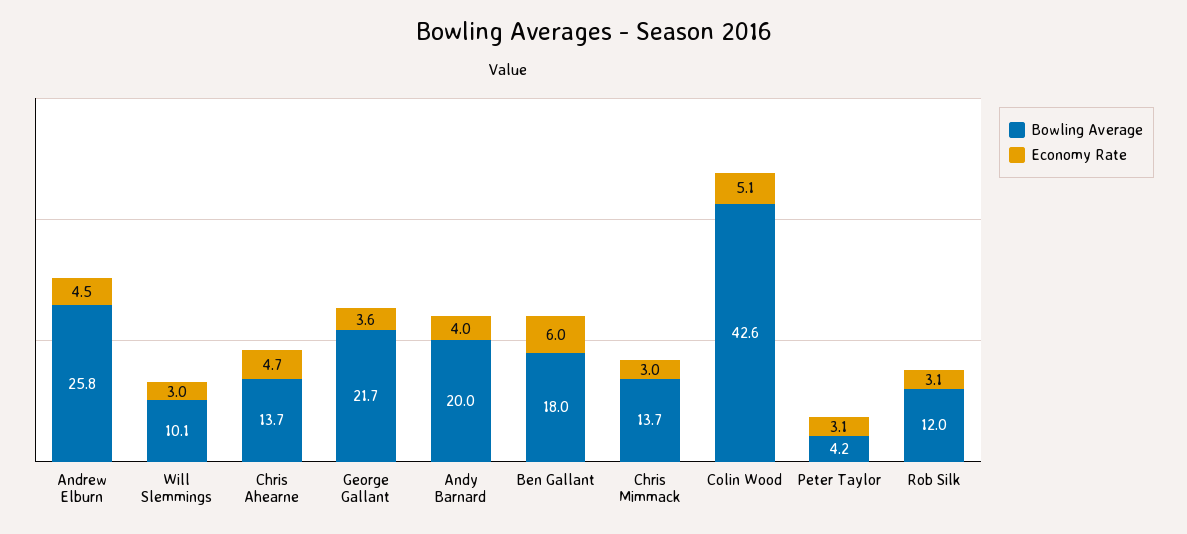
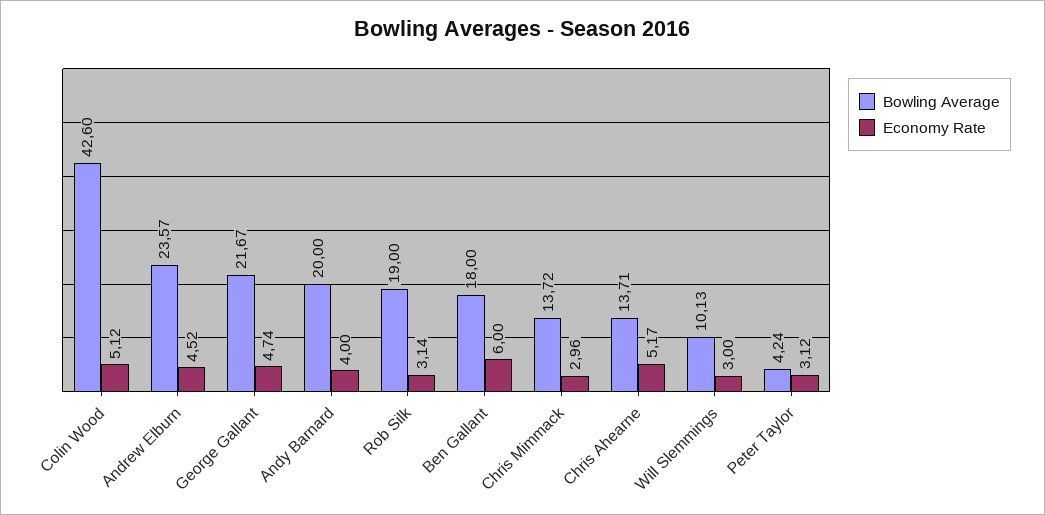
Bowling Average, Andrew Elburn: 25.8 -> 23.57
Economy Rate, Chris Ahearne: 4.7 -> 5.17
Economy Rate, George Gallant: 3.6 -> 4.74
Bowling Average, Rob Silk: 12 -> 19

